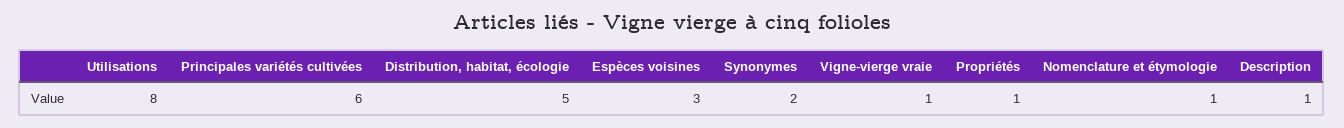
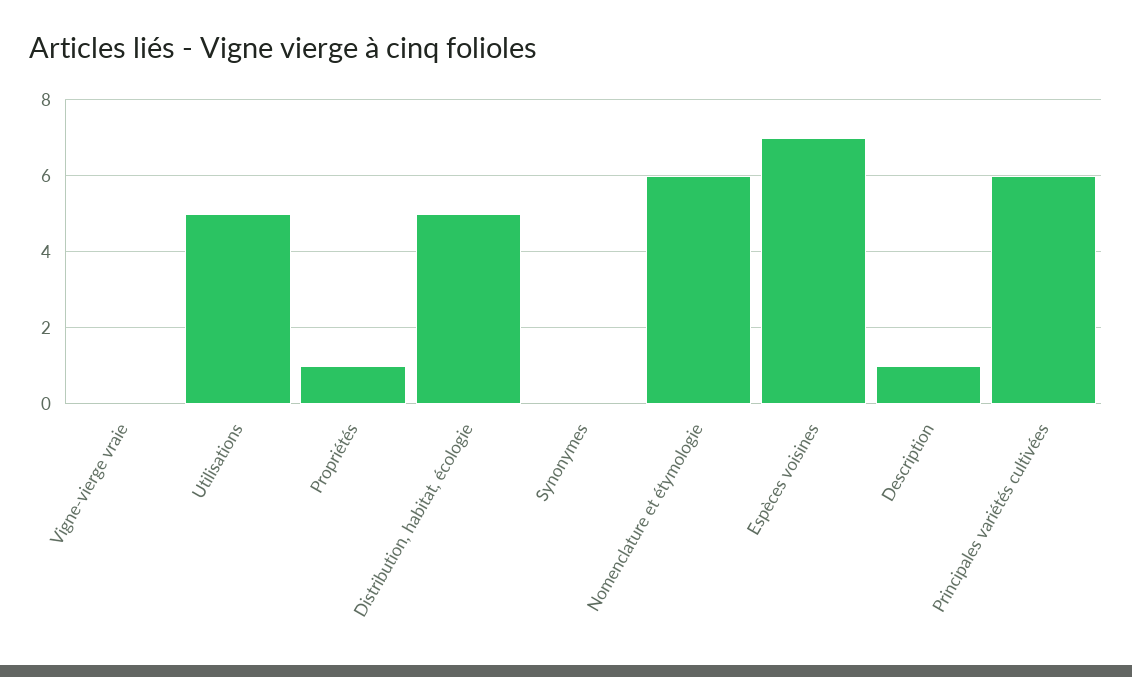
Utilisations: 8 -> 5
Espèces voisines: 3 -> 7
Synonymes: 2 -> 0
Vigne-vierge vraie: 1 -> 0
Nomenclature et étymologie: 1 -> 6

